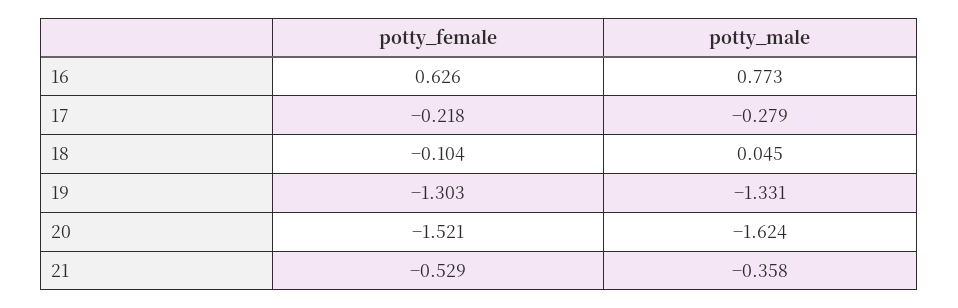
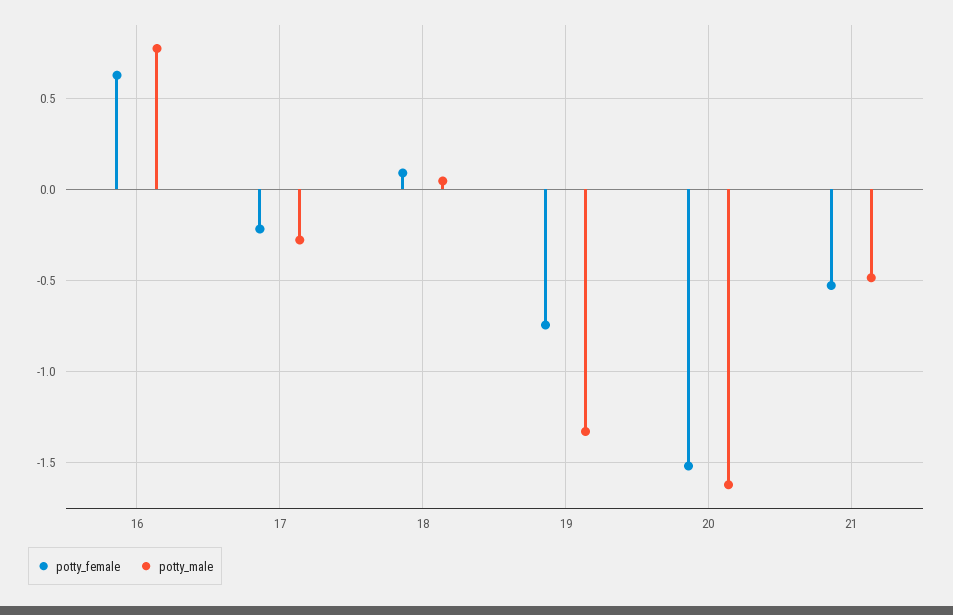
potty_female, 18: -0.104 -> 0.1
potty_female, 19: -1.303 -> -0.75
potty_male, 21: -0.358 -> -0.5

